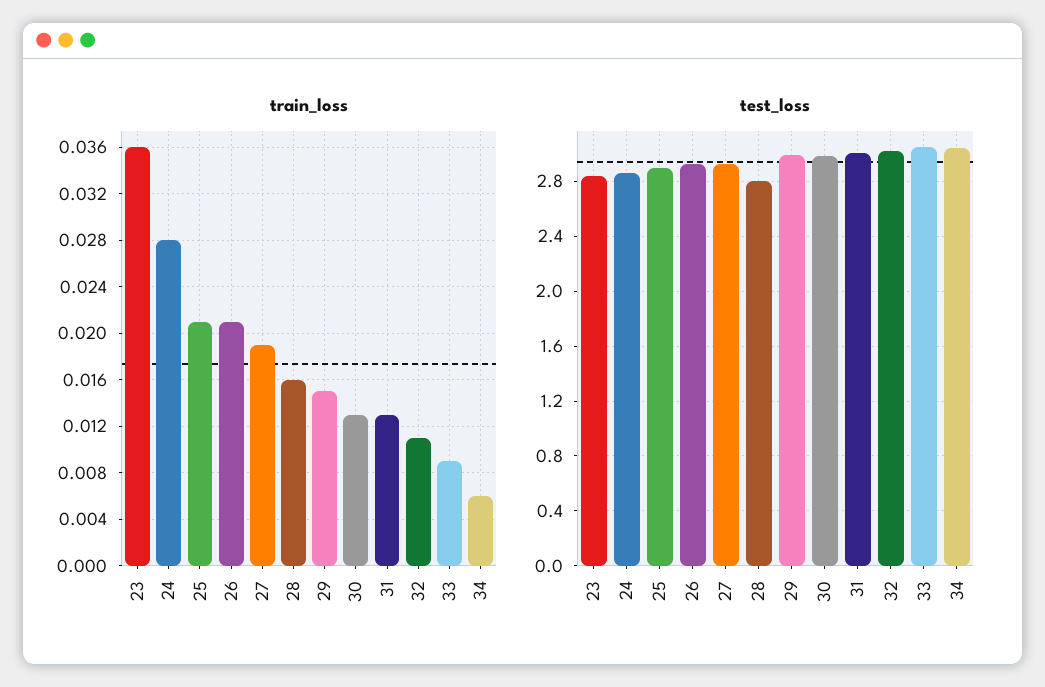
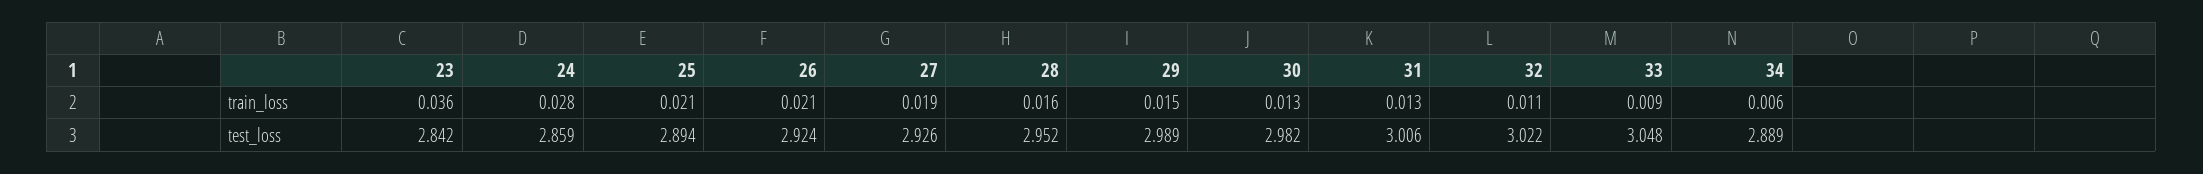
test_loss, 28: 2.8 -> 2.952
test_loss, 34: 3.05 -> 2.889

